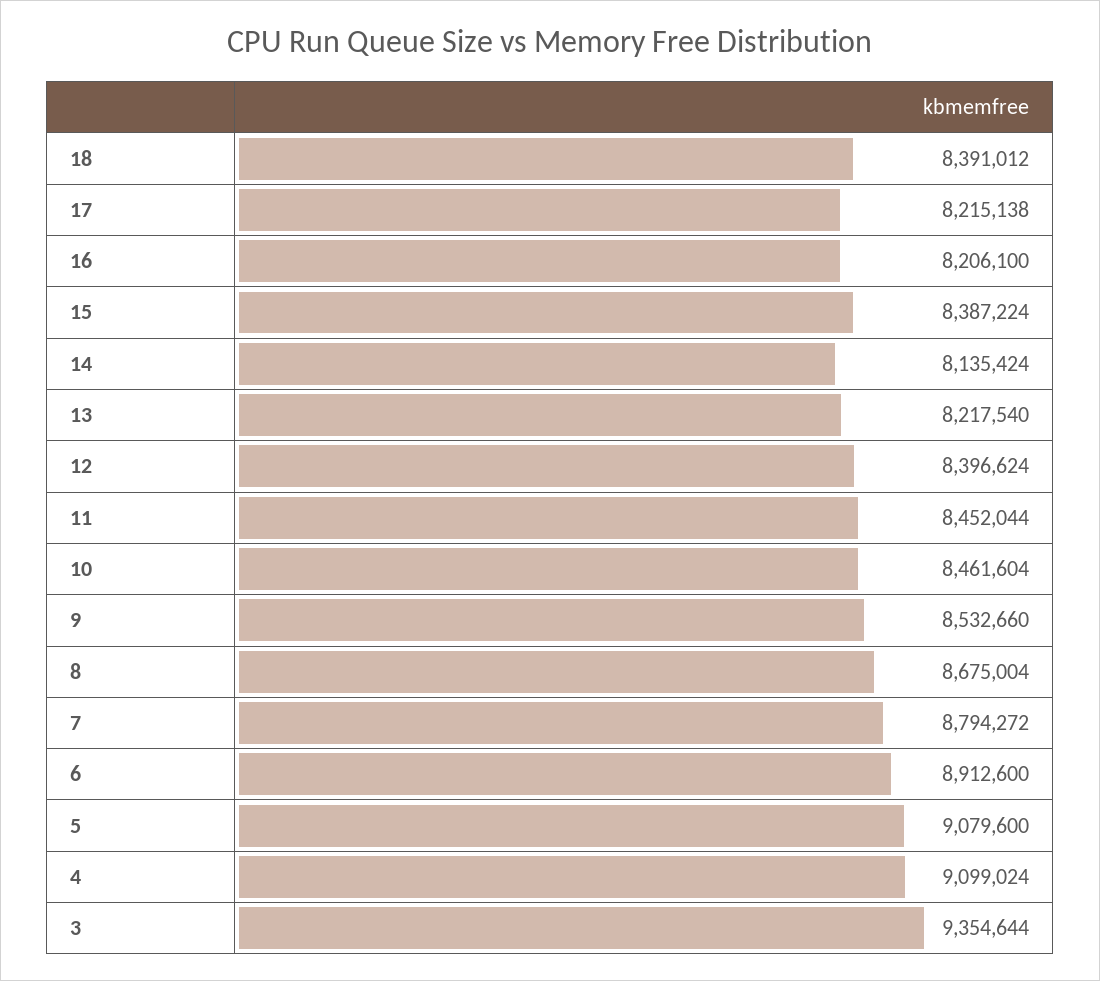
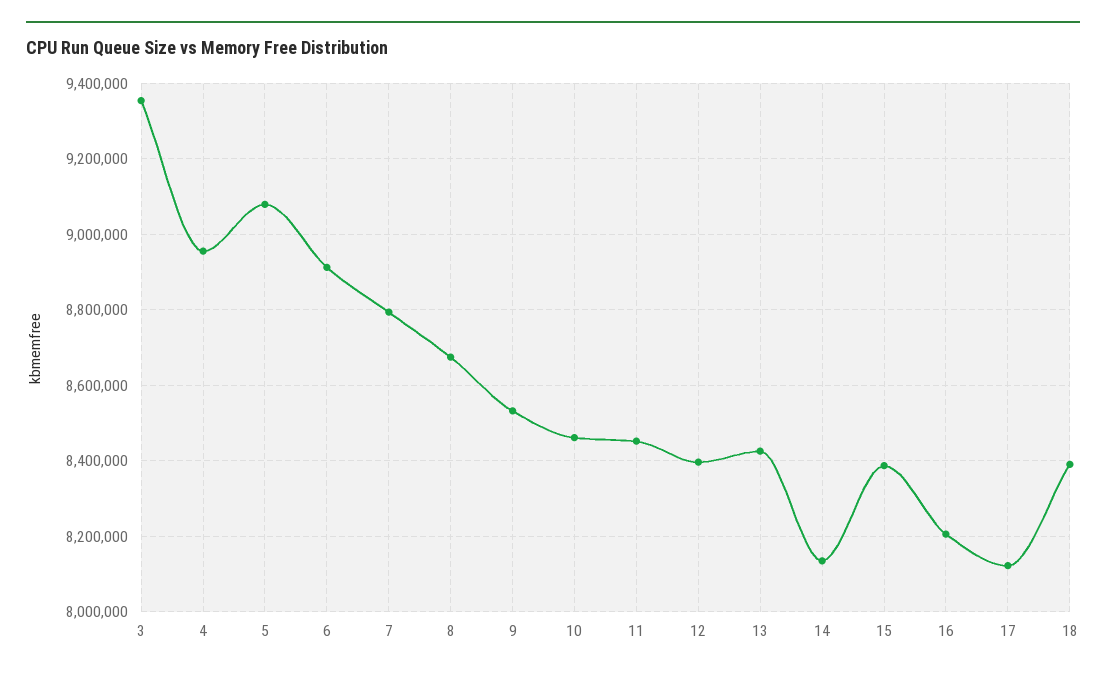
17: 8215138 -> 8120000
13: 8217540 -> 8420000
4: 9099024 -> 8960000

